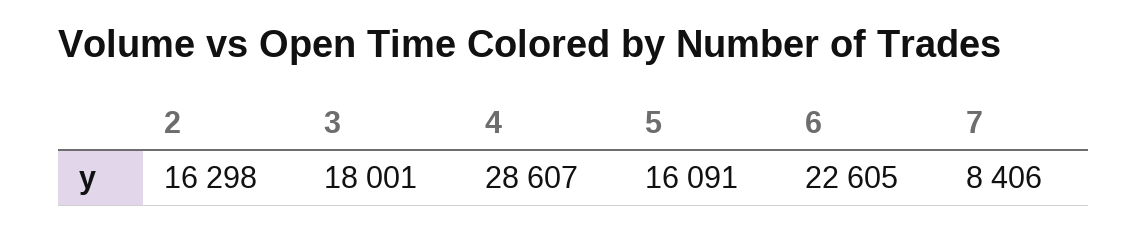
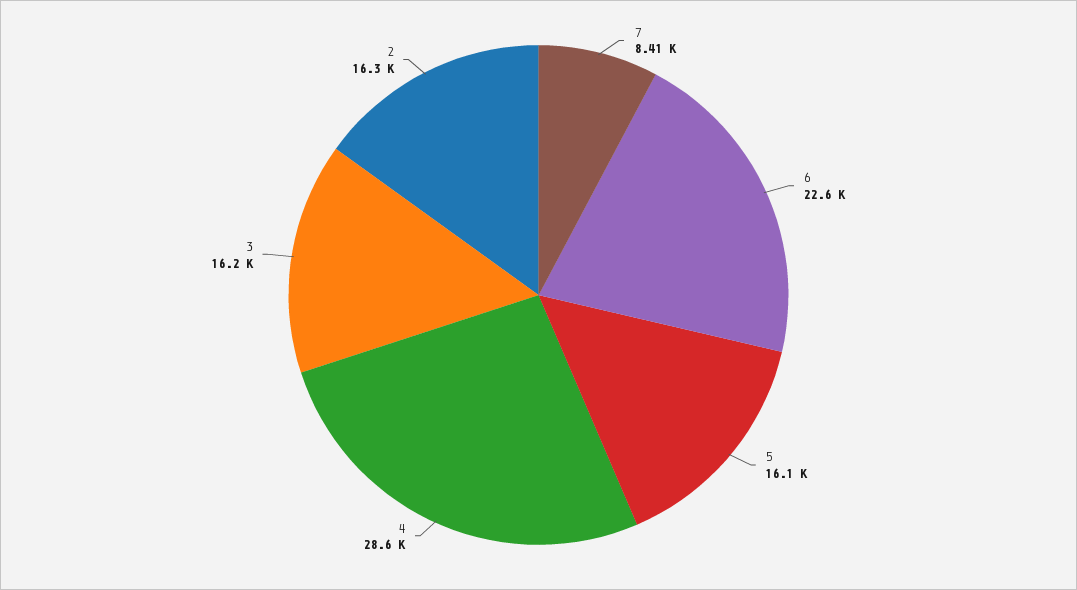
3: 18001 -> 16200

